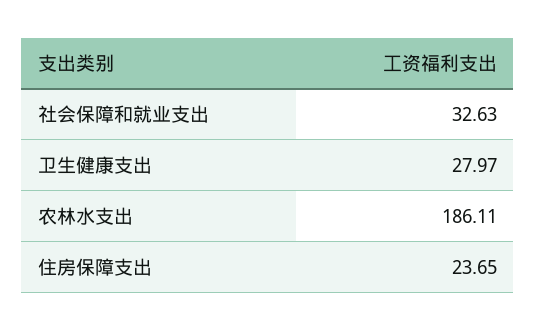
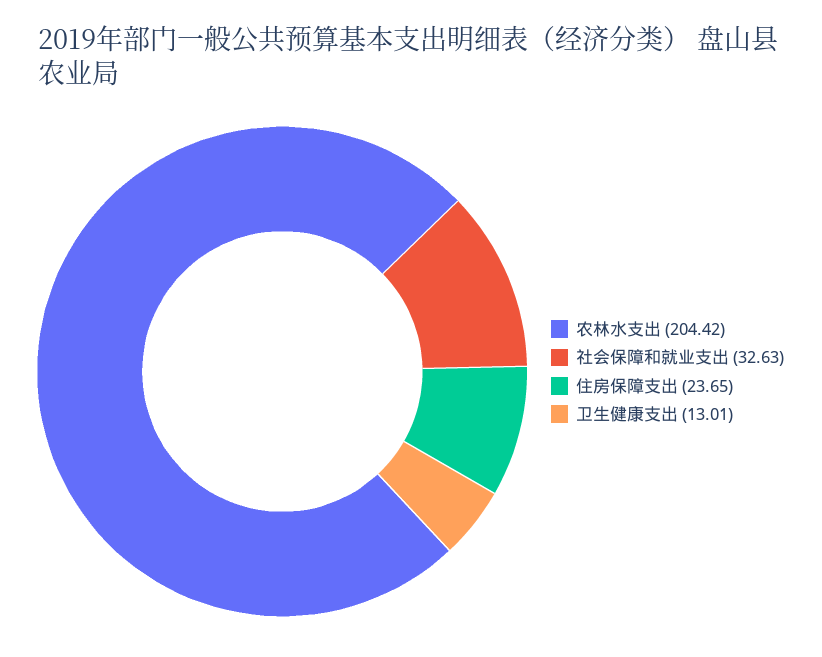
卫生健康支出: 27.97 -> 13.01
农林水支出: 186.11 -> 204.42

